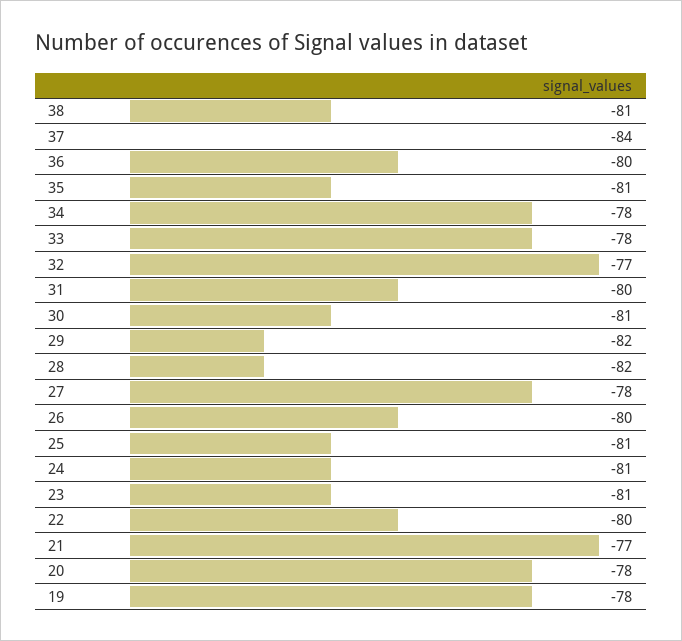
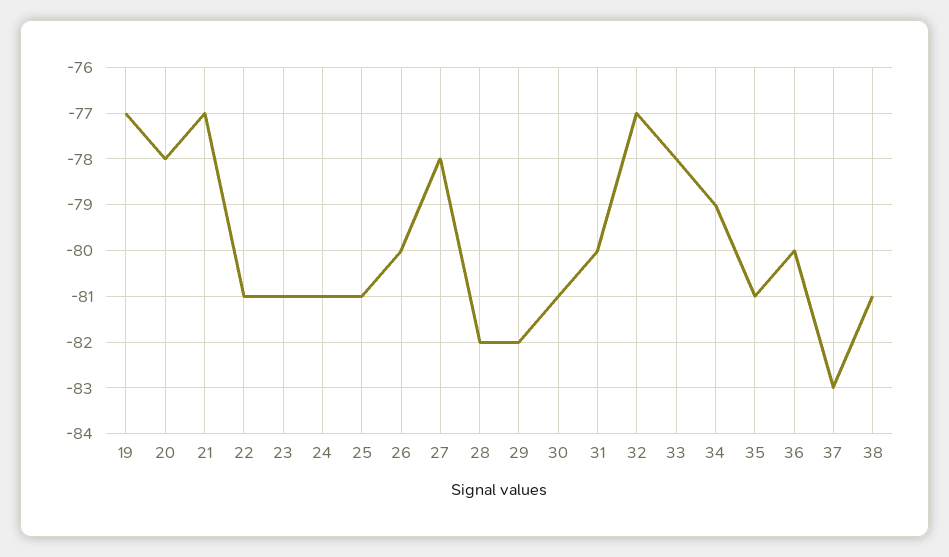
37: -84 -> -83
34: -78 -> -79
22: -80 -> -81
19: -78 -> -77

